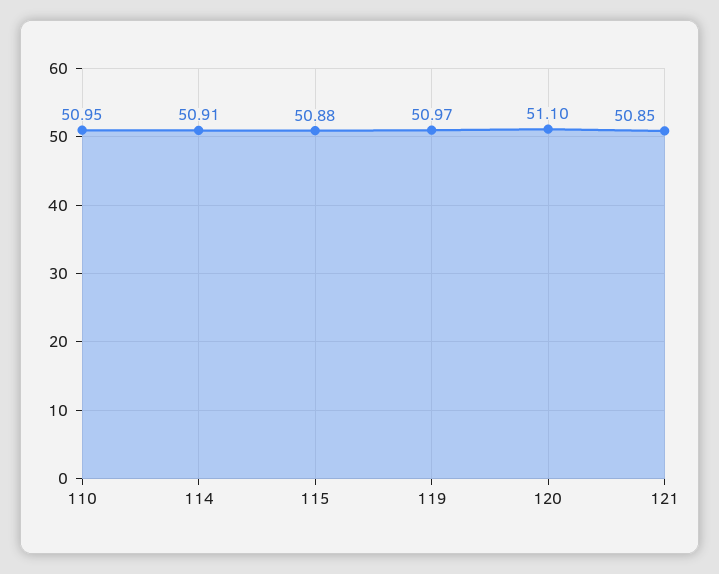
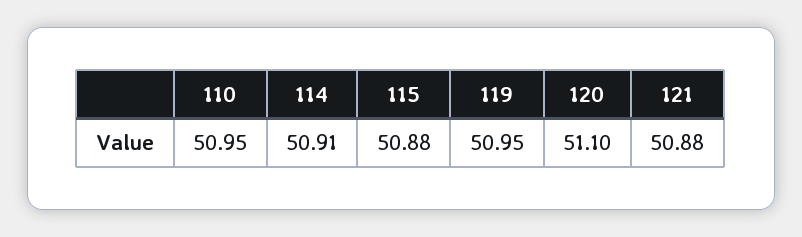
119: 50.97 -> 50.95
121: 50.85 -> 50.88

